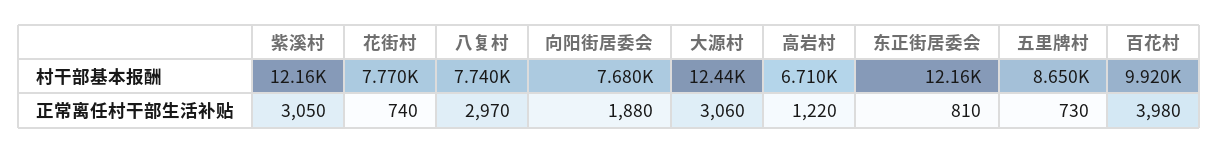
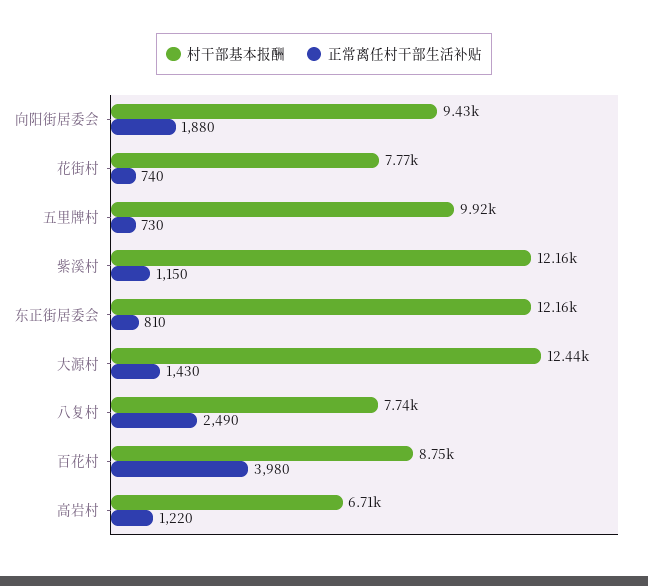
村干部基本报酬, 向阳街居委会: 7680 -> 9430
村干部基本报酬, 五里牌村: 8650 -> 9920
村干部基本报酬, 百花村: 9920 -> 8750
正常离任村干部生活补贴, 紫溪村: 3050 -> 1150
正常离任村干部生活补贴, 八复村: 2970 -> 2490
正常离任村干部生活补贴, 大源村: 3060 -> 1430

